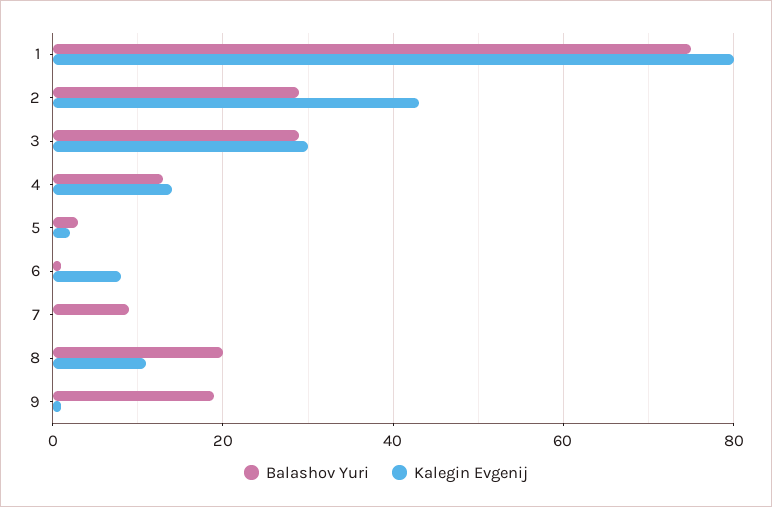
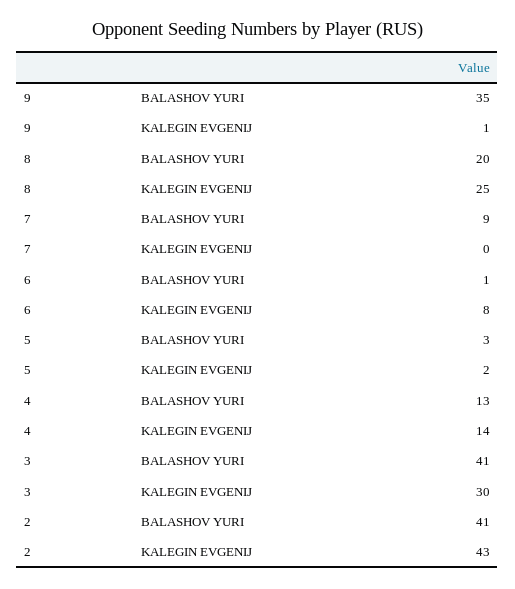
Balashov Yuri, 1: 75 -> none
Kalegin Evgenij, 1: 80 -> none
Balashov Yuri, 2: 30 -> 41
Balashov Yuri, 3: 30 -> 41
Kalegin Evgenij, 8: 10 -> 25
Balashov Yuri, 9: 20 -> 35

